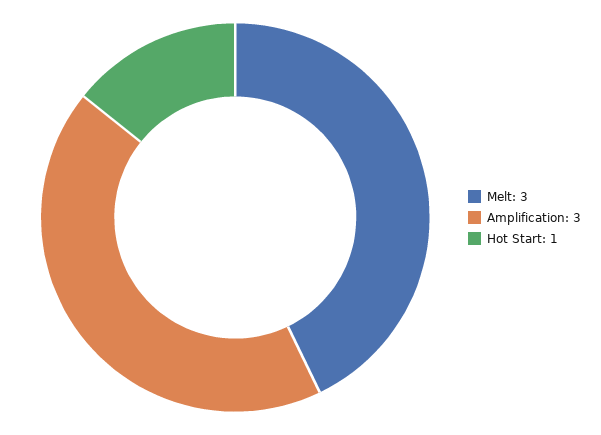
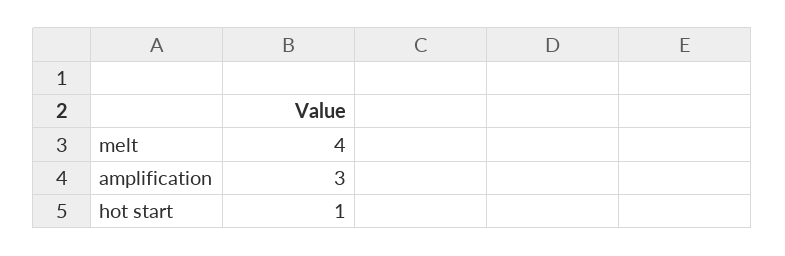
Melt: 3 -> 4

